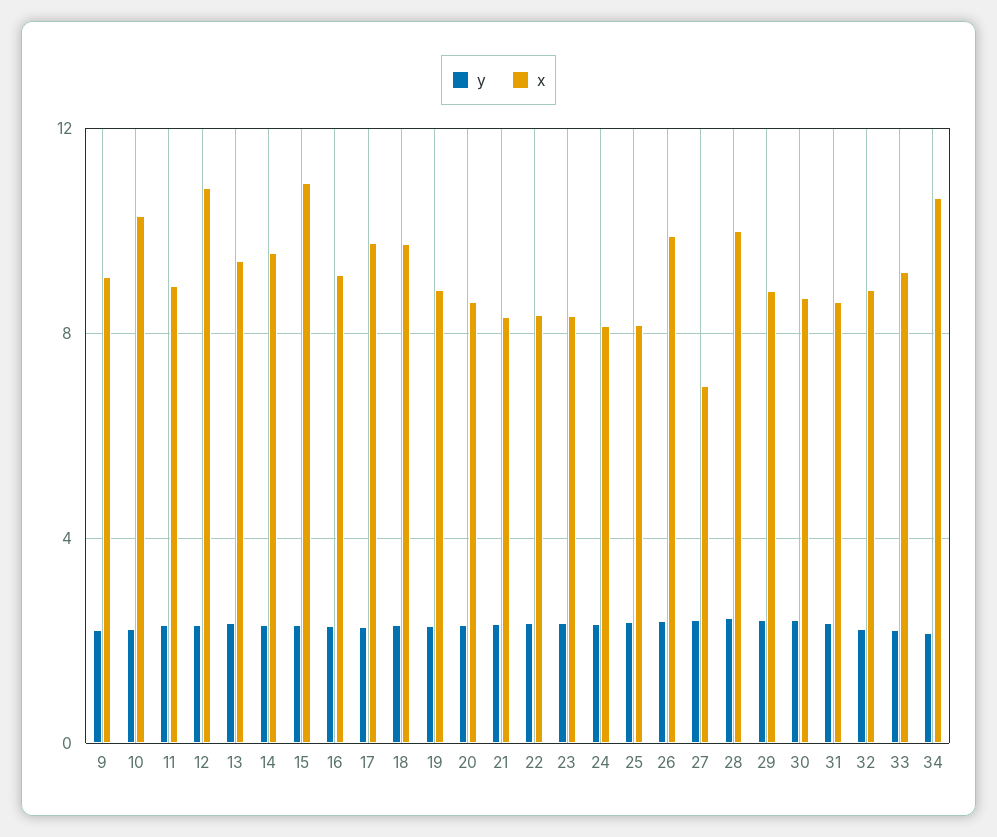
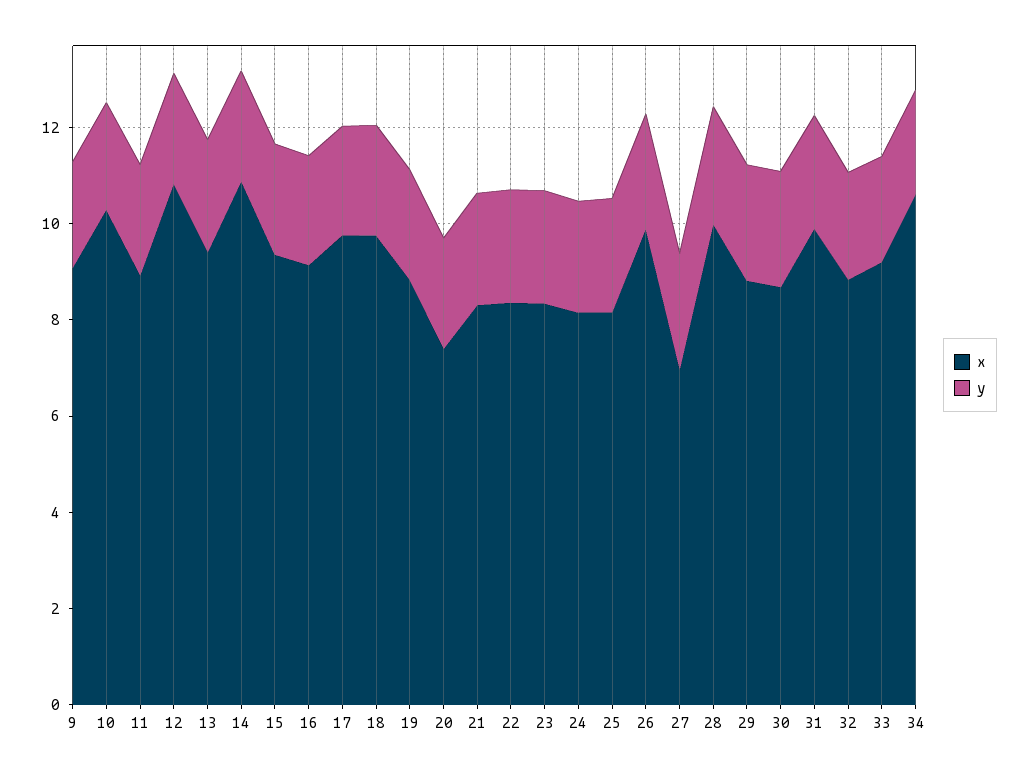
x, 14: 9.5 -> 11
x, 15: 11 -> 9.5
x, 20: 8.5 -> 7.5
x, 31: 8.5 -> 10

